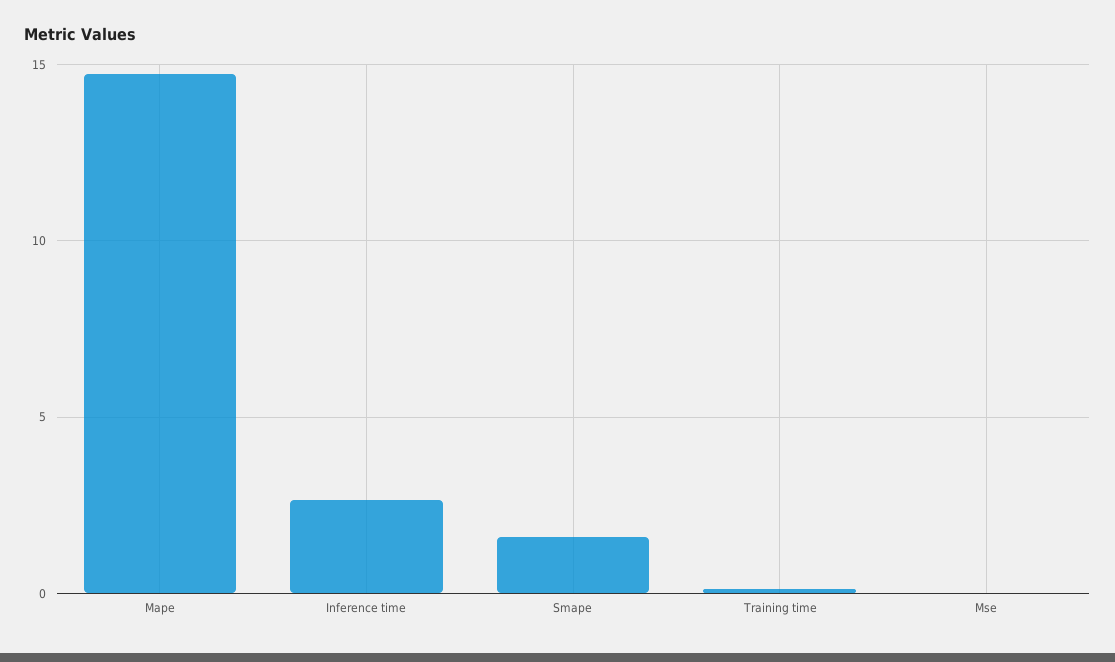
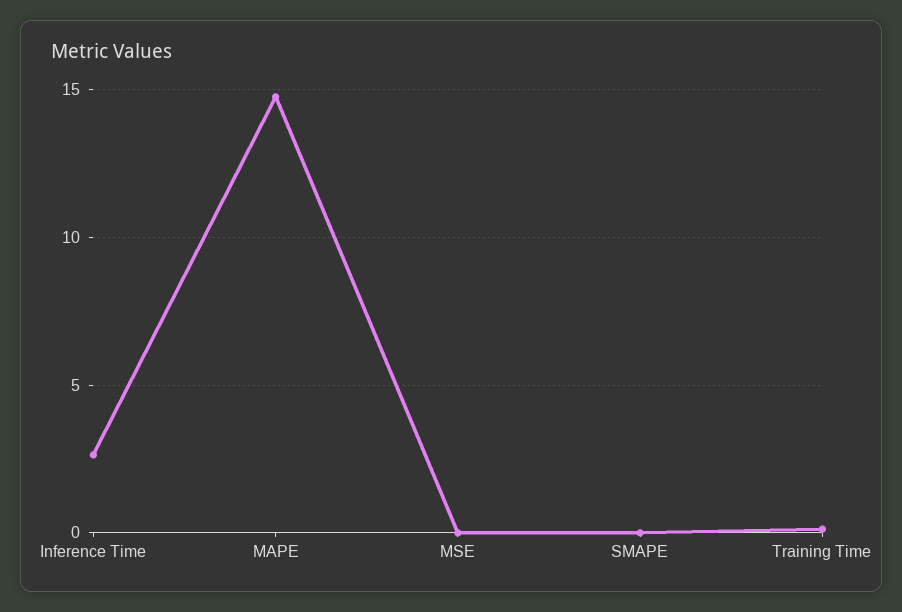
Smape: 1.5 -> 0

